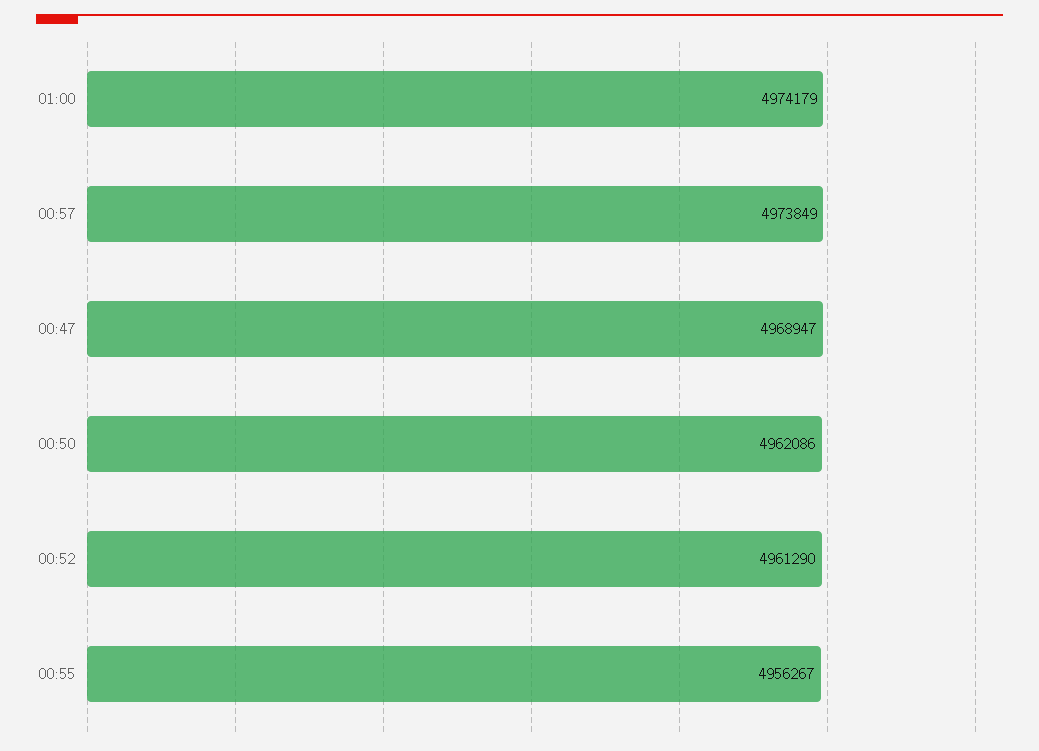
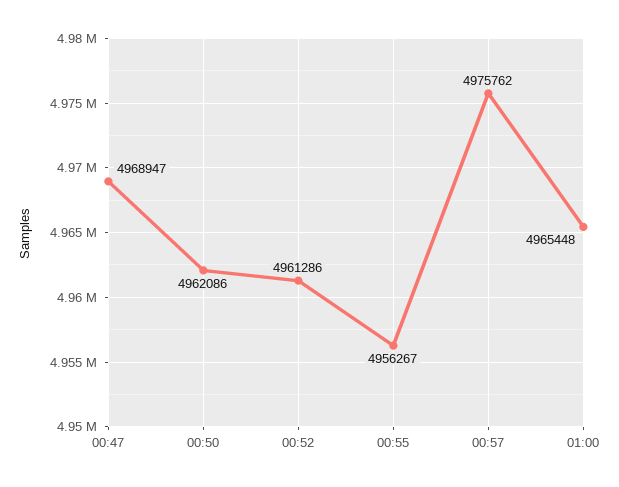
01:00: 4974179 -> 4965448
00:57: 4973849 -> 4975762
00:52: 4961290 -> 4961286

